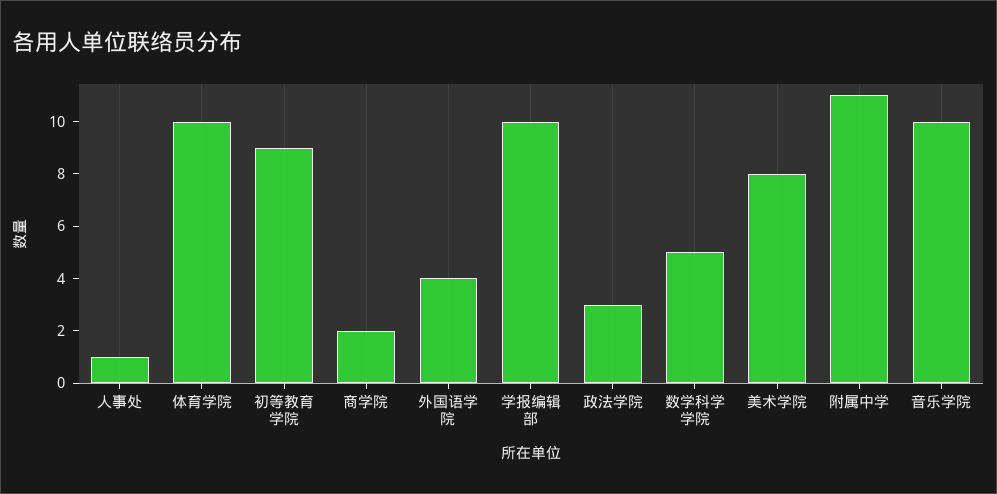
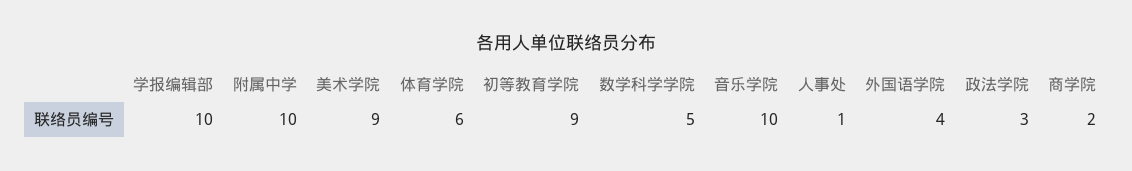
体育学院: 10 -> 6
美术学院: 8 -> 9
附属中学: 11 -> 10

